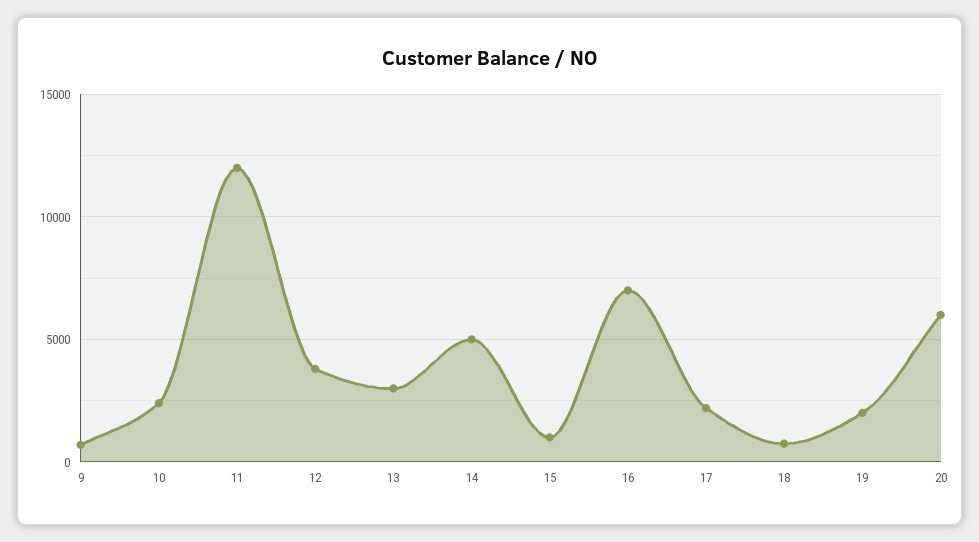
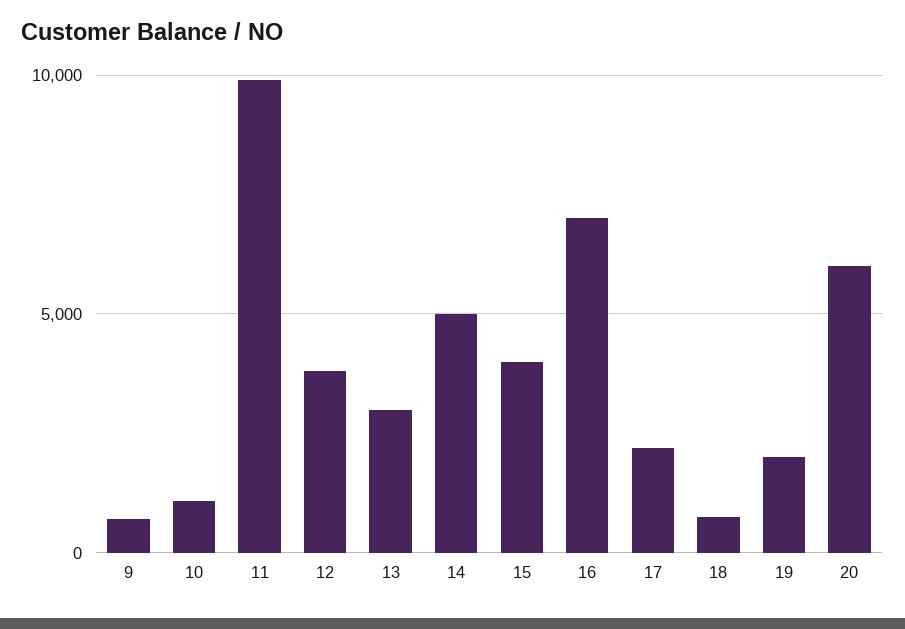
10: 2500 -> 1000
11: 12000 -> 10000
15: 1000 -> 4000

